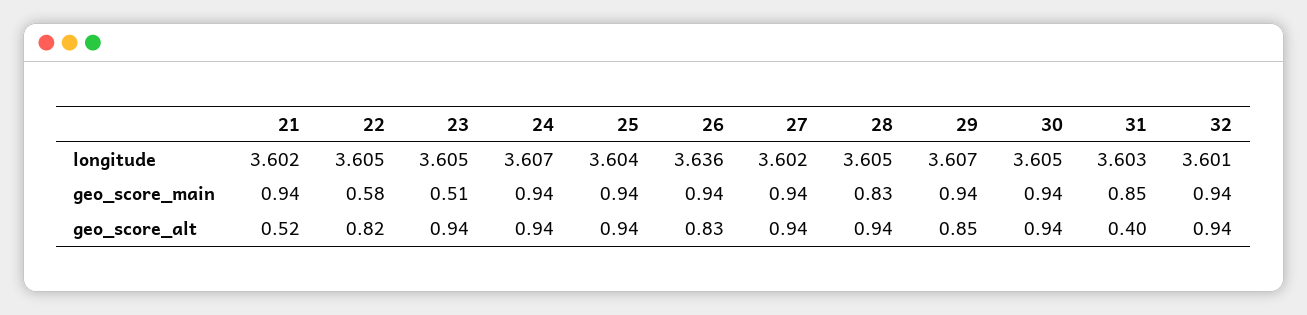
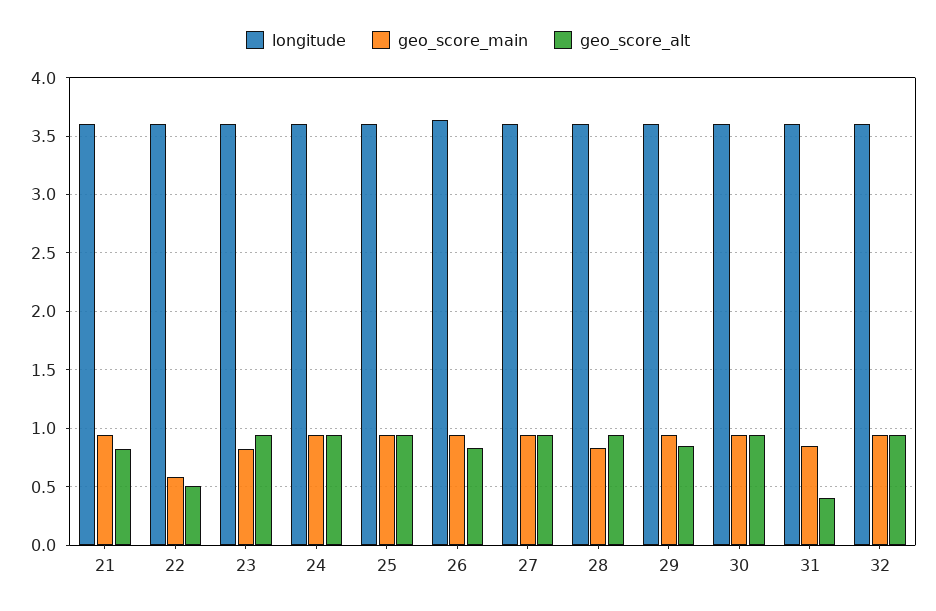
geo_score_main, 23: 0.51 -> 0.8
geo_score_alt, 21: 0.52 -> 0.8
geo_score_alt, 22: 0.82 -> 0.5

